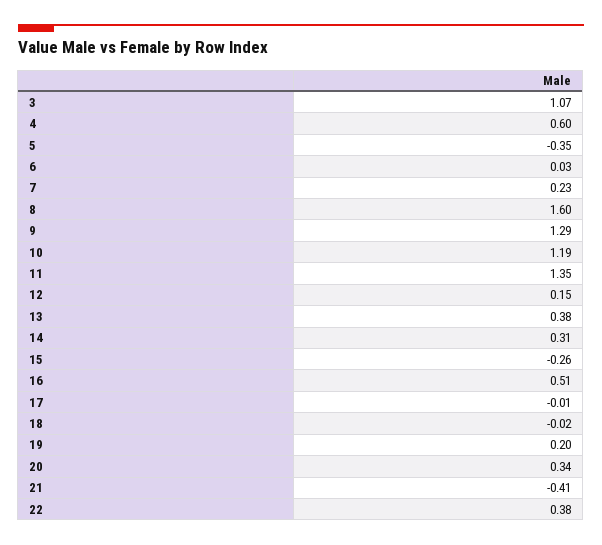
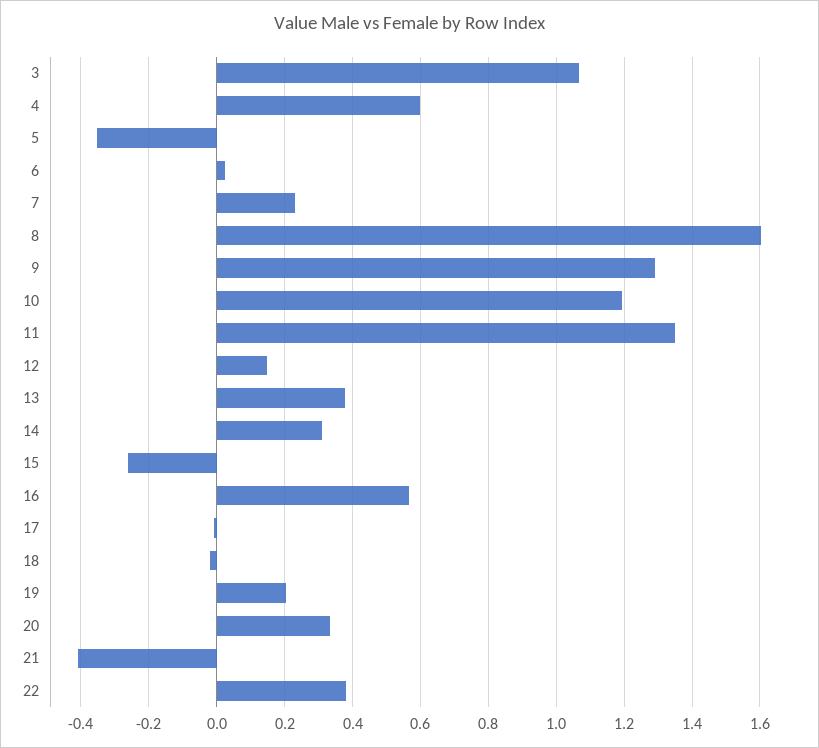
16: 0.51 -> 0.56

